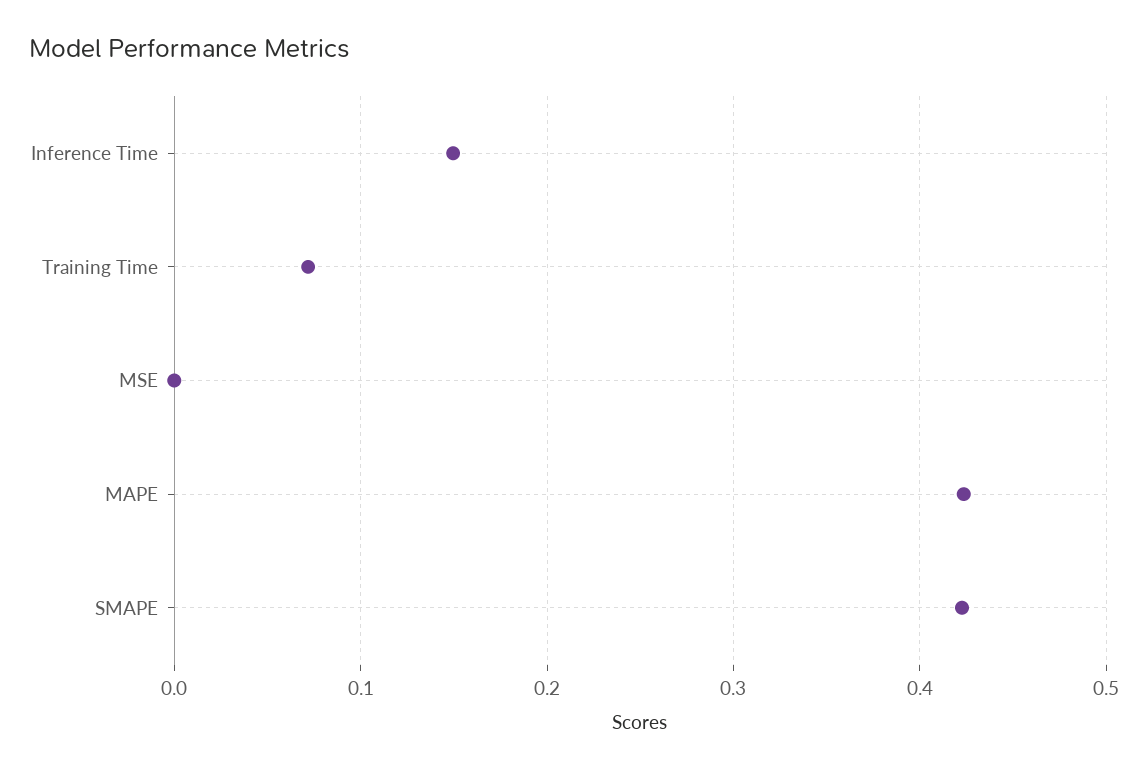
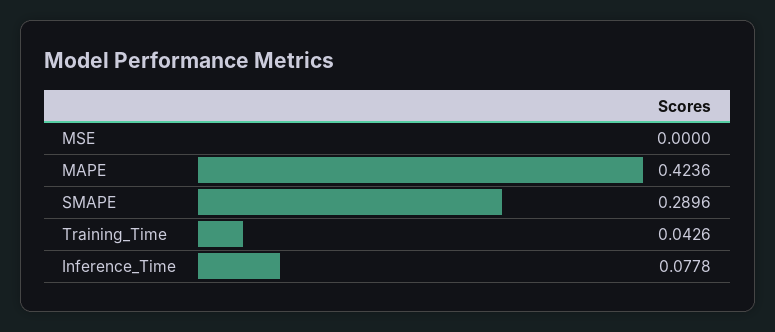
Inference Time: 0.15 -> 0.0778
Training Time: 0.07 -> 0.0426
SMAPE: 0.42 -> 0.2896

